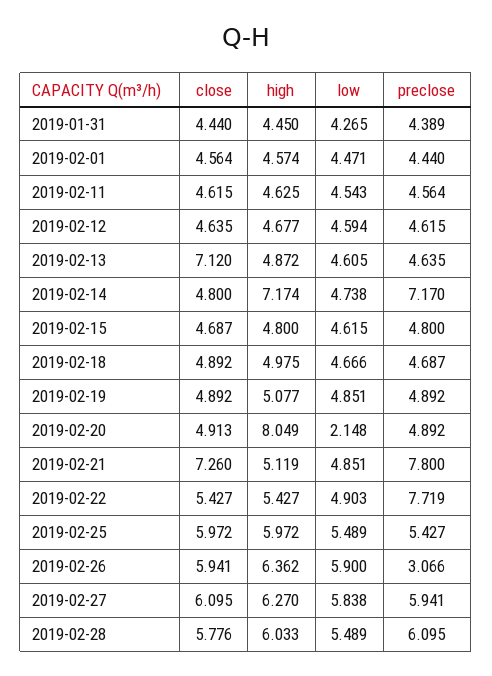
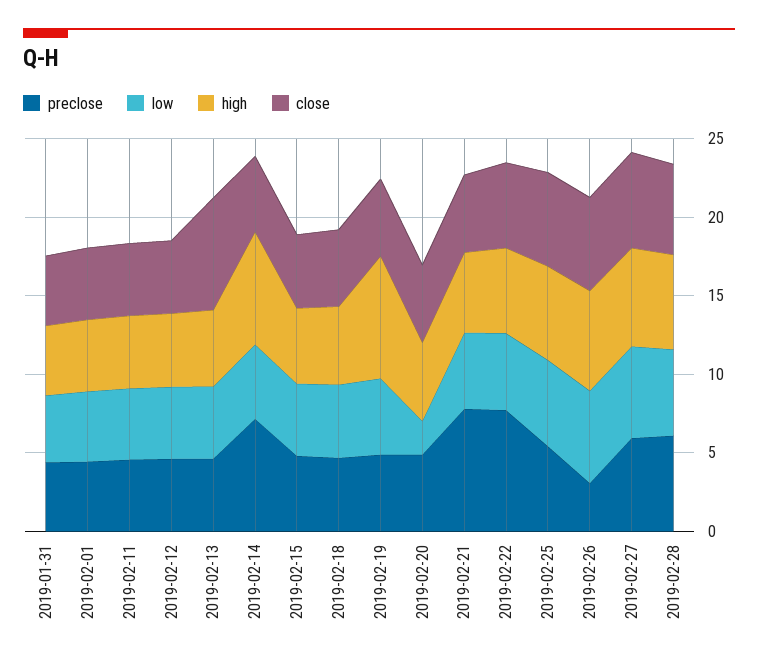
high, 2019-02-19: 5.077 -> 8
high, 2019-02-20: 8.049 -> 5
close, 2019-02-21: 7.26 -> 5

